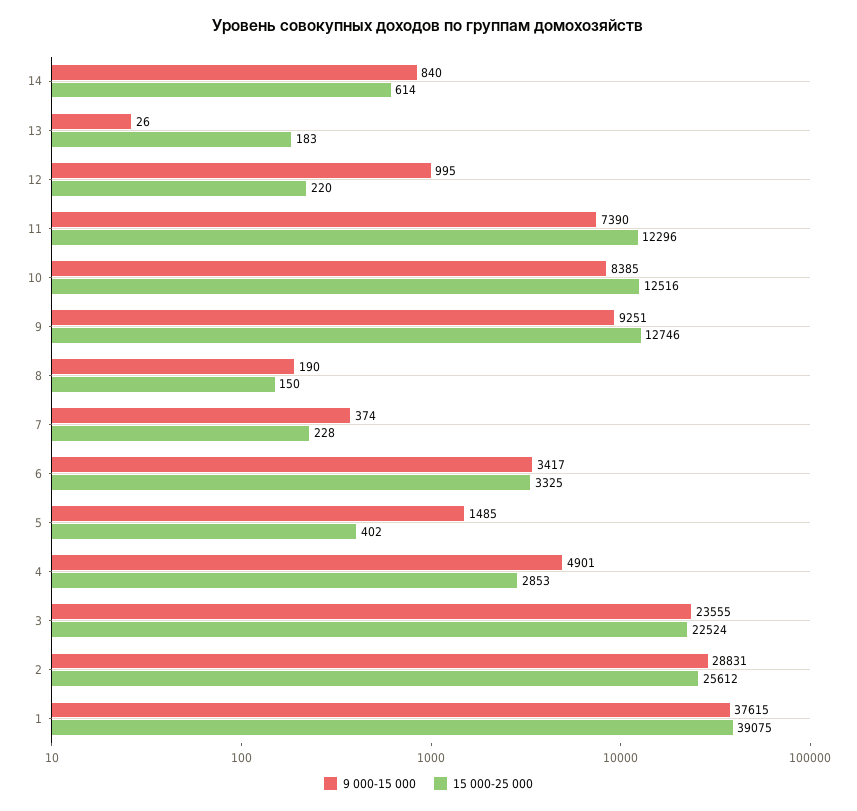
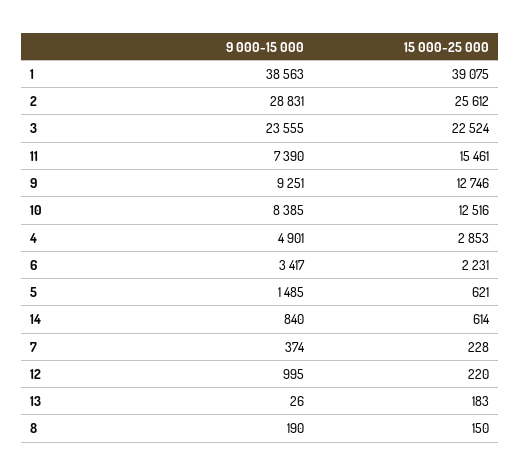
15 000-25 000, 11: 12296 -> 15461
15 000-25 000, 6: 3325 -> 2231
15 000-25 000, 5: 402 -> 621
9 000-15 000, 1: 37615 -> 38563

